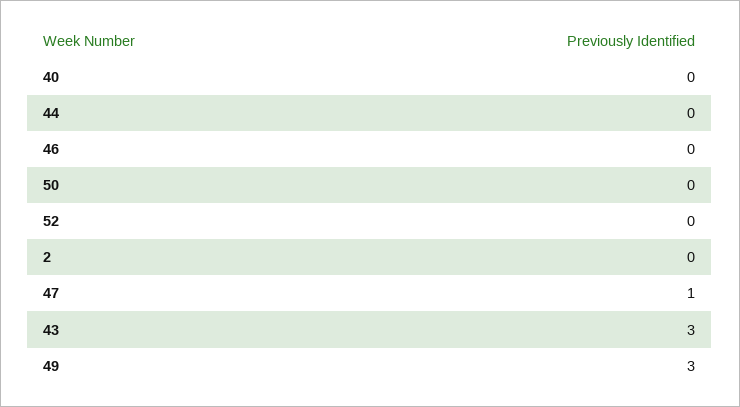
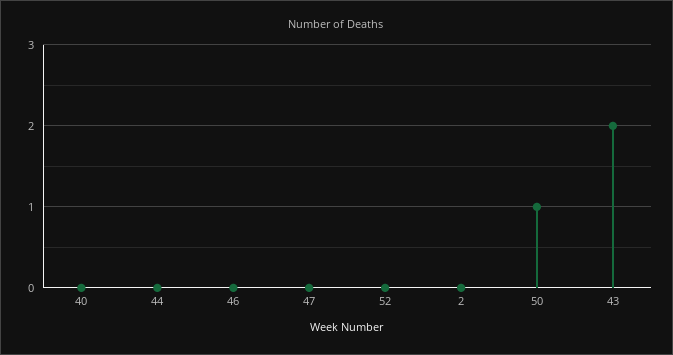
50: 0 -> 1
47: 1 -> 0
43: 3 -> 2
49: 3 -> none

